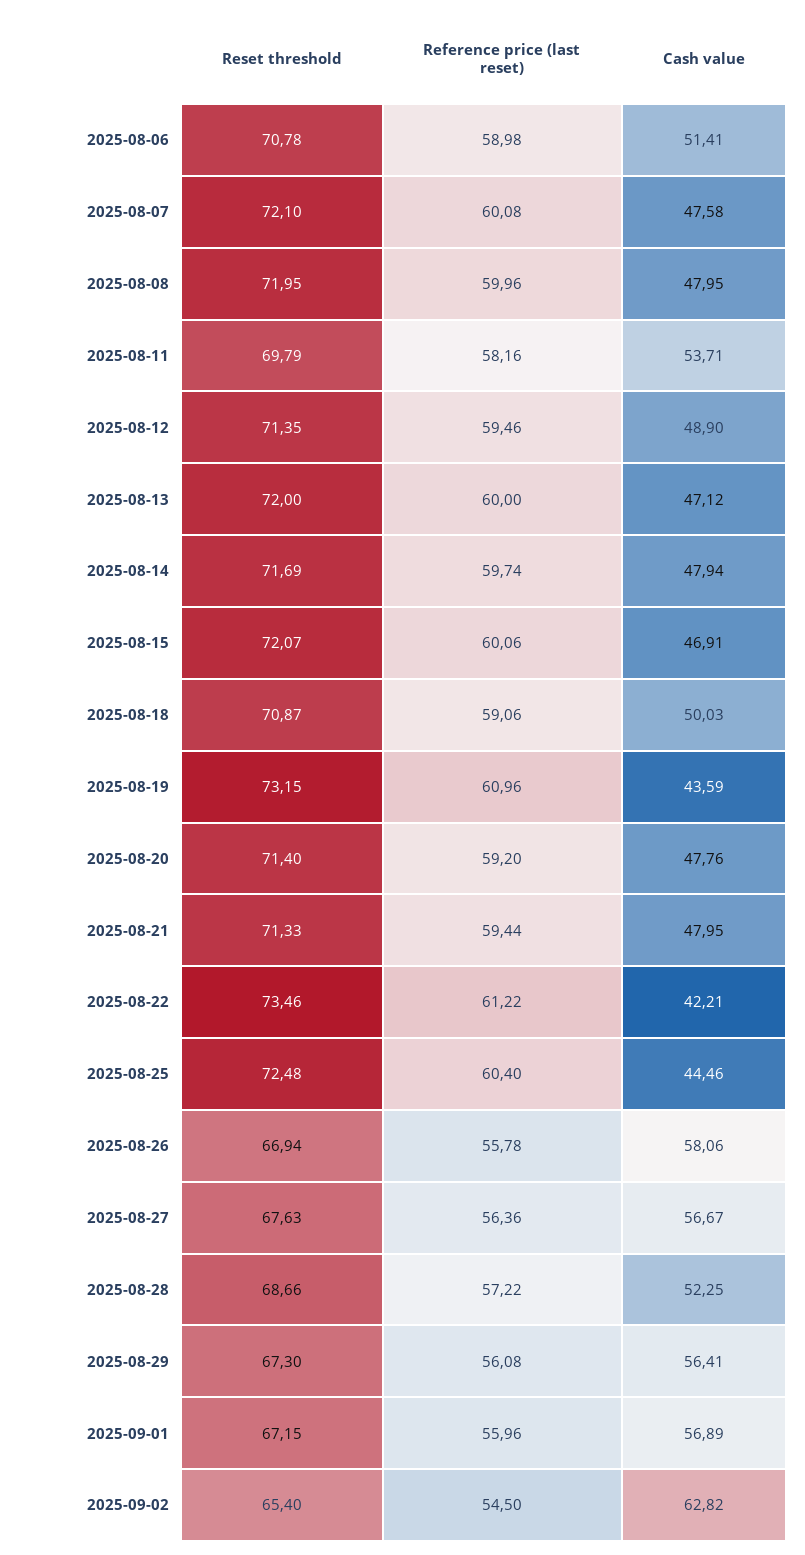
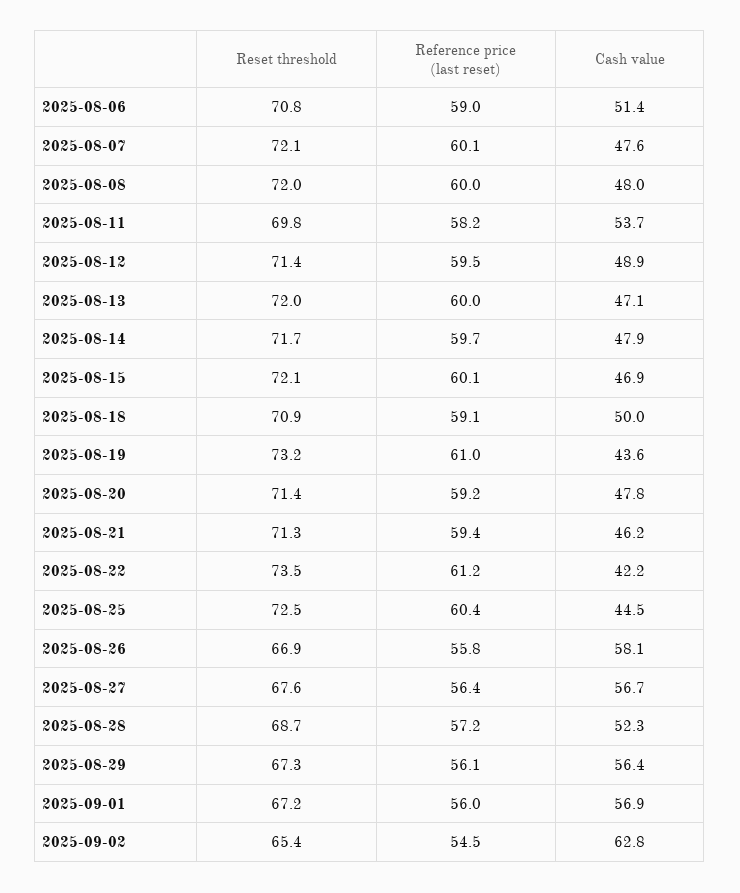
Cash value, 2025-08-21: 47.95 -> 46.2

